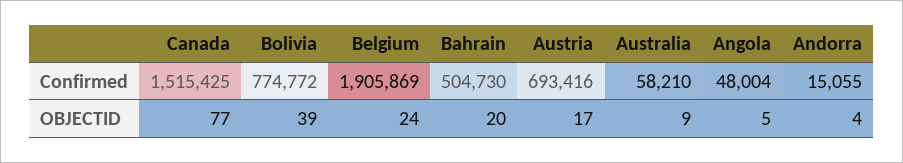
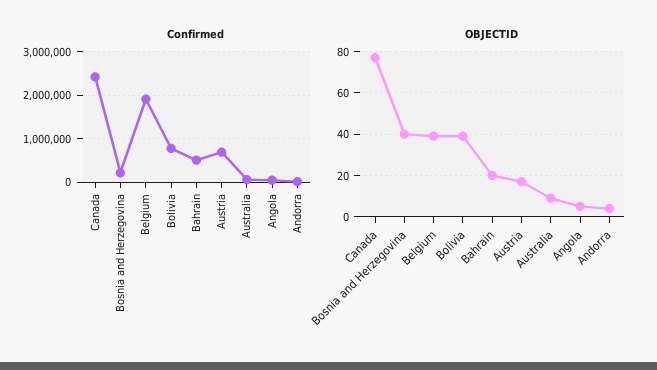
Confirmed, Canada: 1515425 -> 2400000
OBJECTID, Belgium: 24 -> 40
Confirmed, Bosnia and Herzegovina: none -> 200000
OBJECTID, Bosnia and Herzegovina: none -> 40

